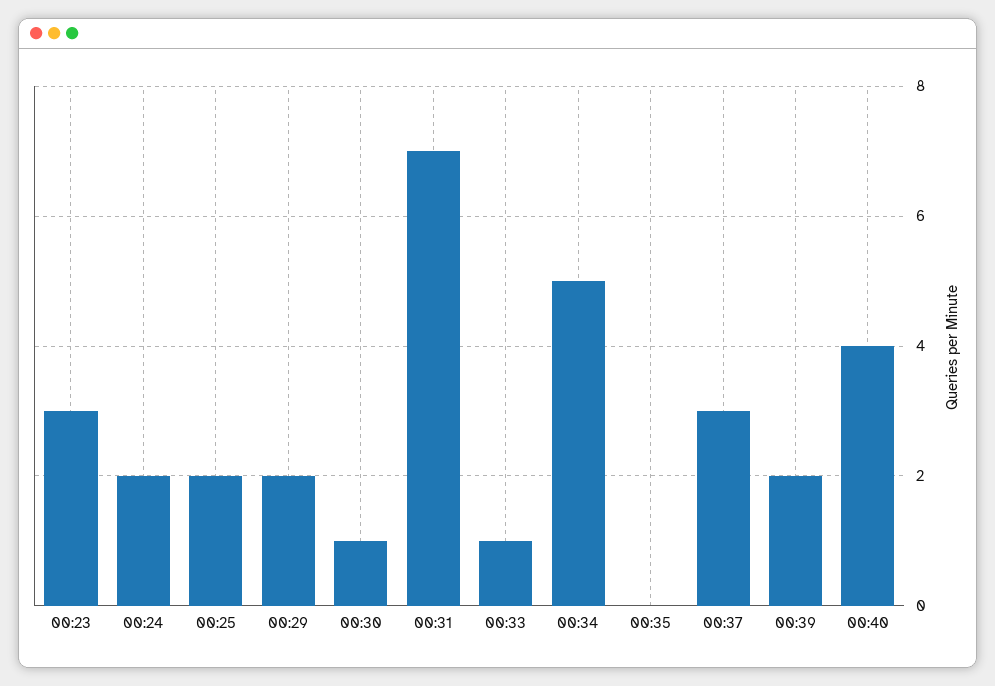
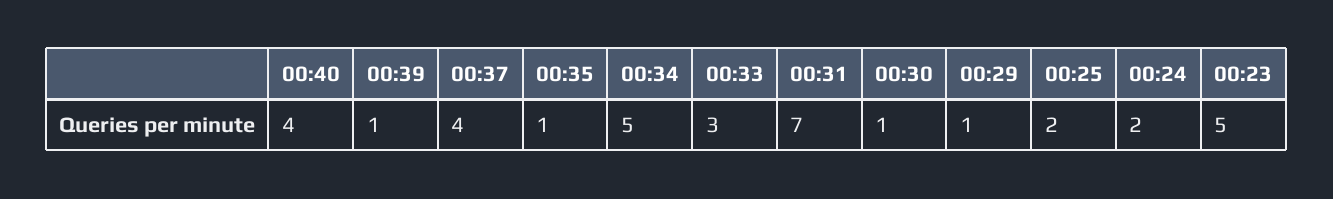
00:23: 3 -> 5
00:29: 2 -> 1
00:33: 1 -> 3
00:35: 0 -> 1
00:37: 3 -> 4
00:39: 2 -> 1

